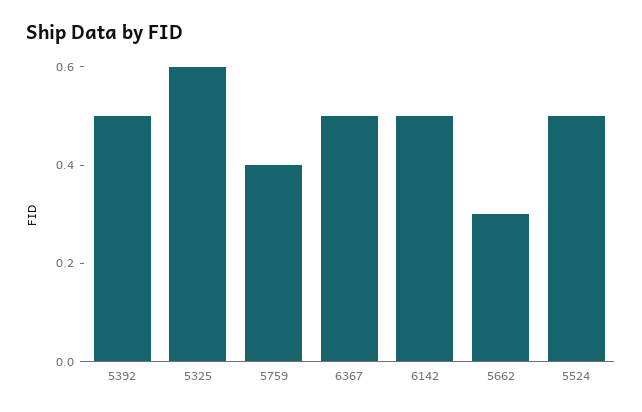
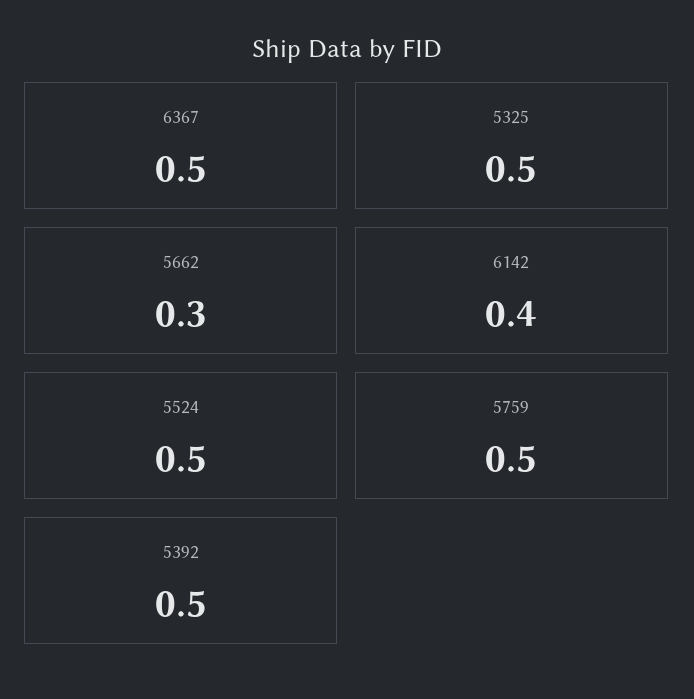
5325: 0.6 -> 0.5
5759: 0.4 -> 0.5
6142: 0.5 -> 0.4

